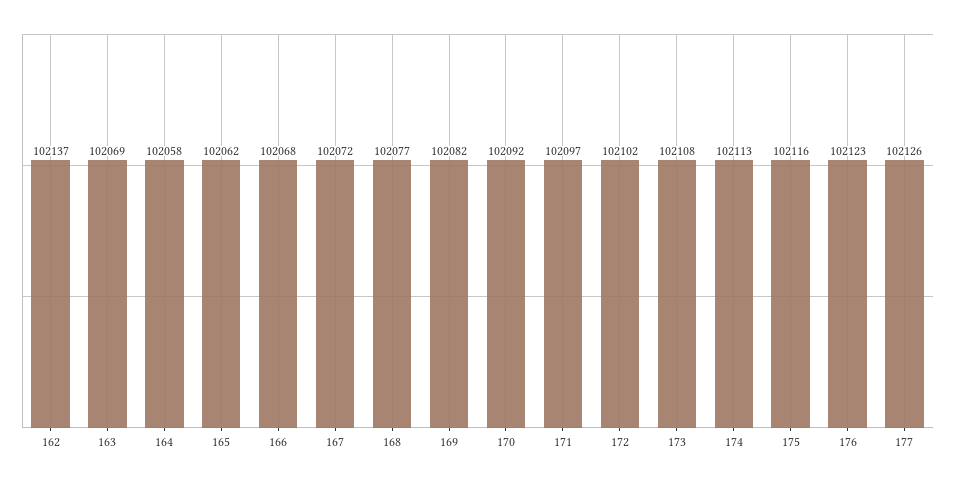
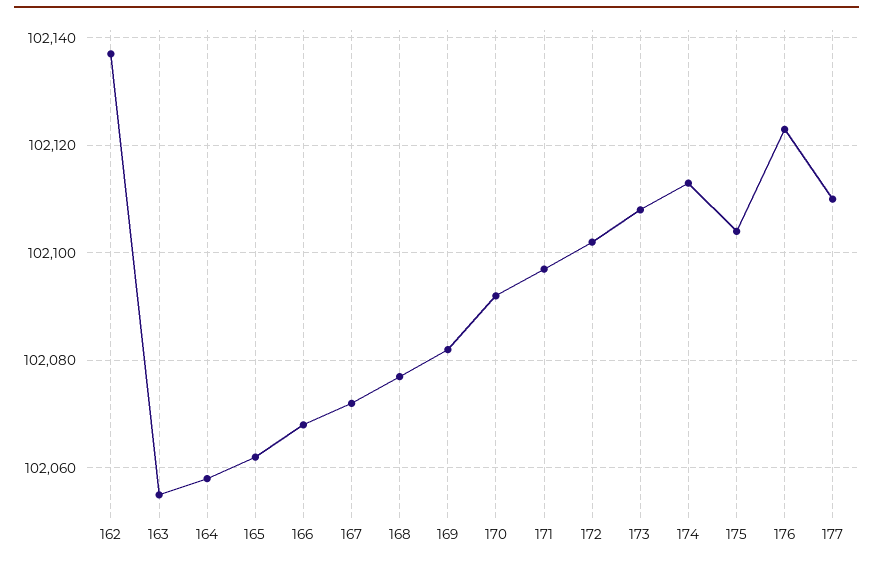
163: 102069 -> 102055
175: 102116 -> 102105
177: 102126 -> 102110

